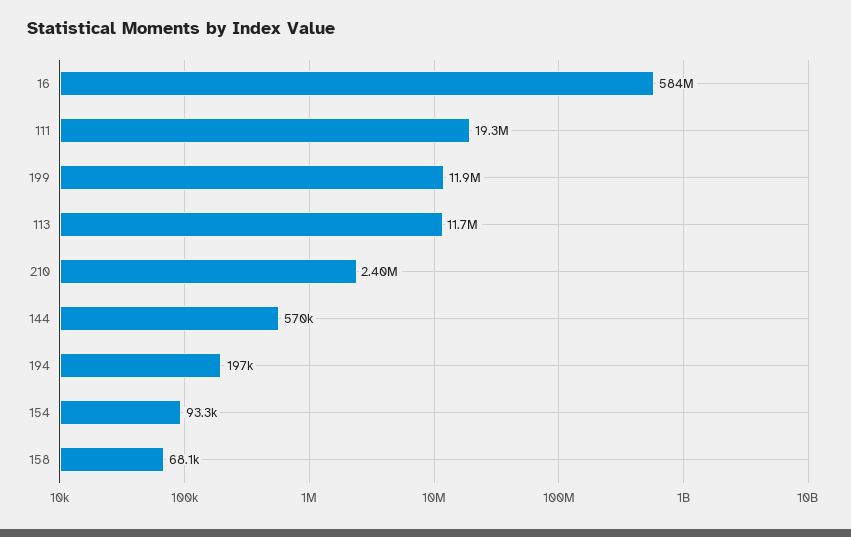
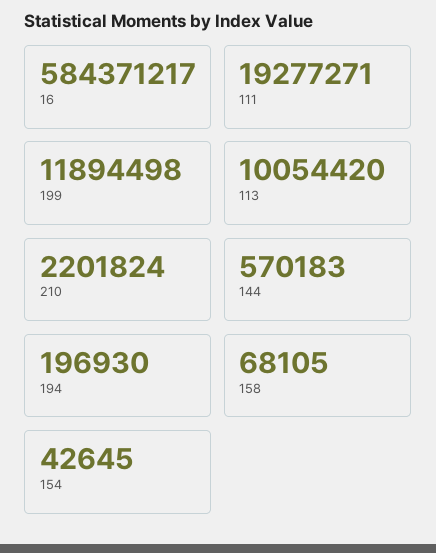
113: 11700000 -> 10054420
210: 2400000 -> 2201824
154: 93300 -> 42645

